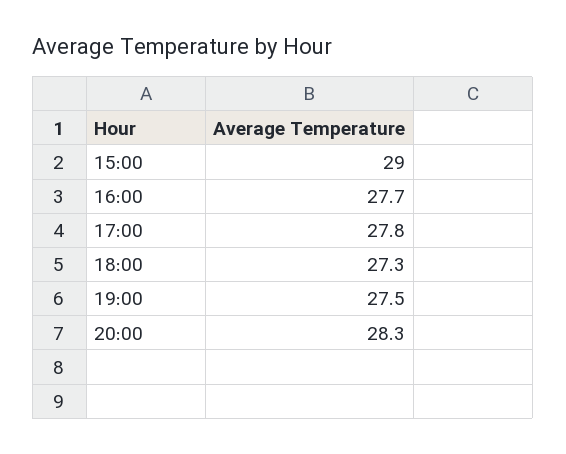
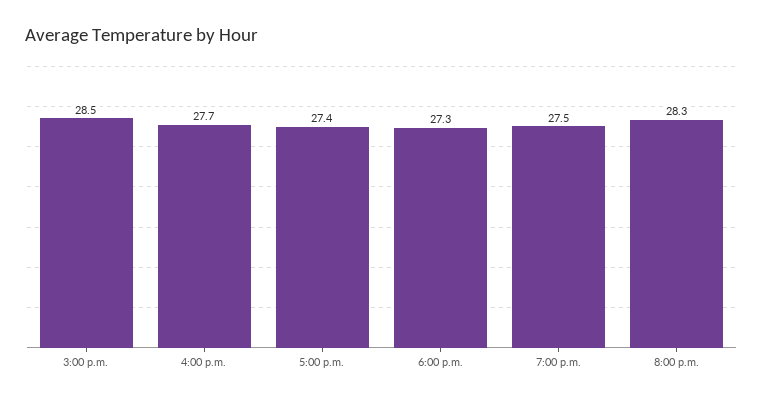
15:00: 29 -> 28.5
17:00: 27.8 -> 27.4

